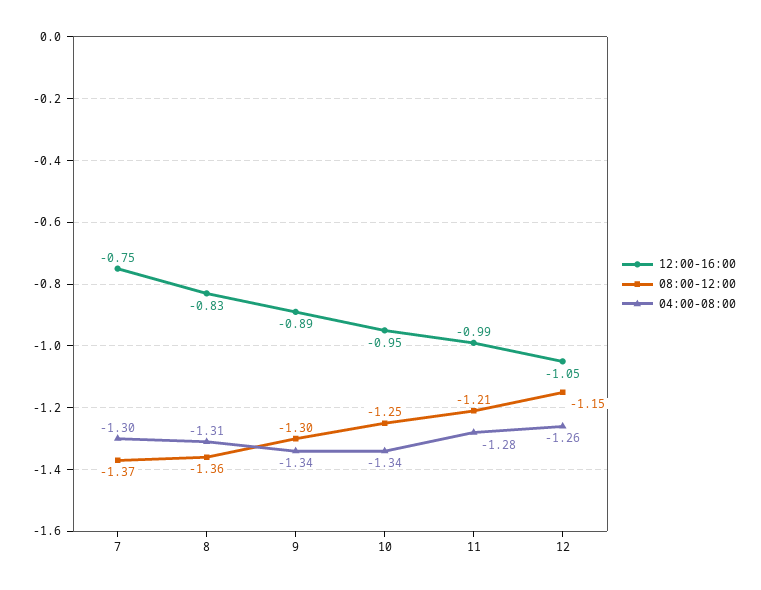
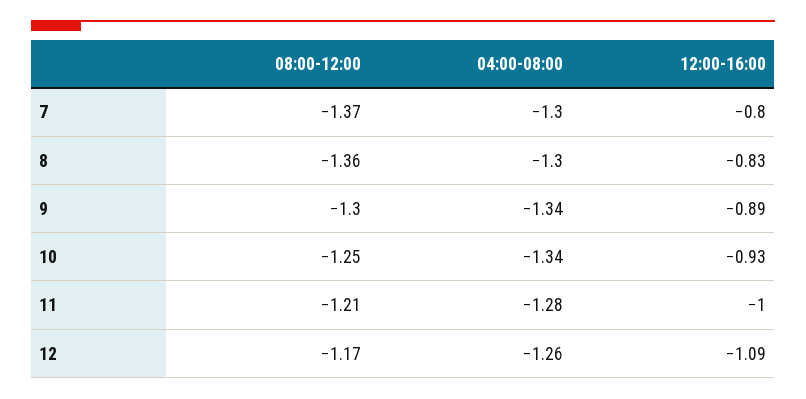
12:00-16:00, 7: -0.75 -> -0.8
04:00-08:00, 8: -1.31 -> -1.3
12:00-16:00, 10: -0.95 -> -0.93
12:00-16:00, 11: -0.99 -> -1
12:00-16:00, 12: -1.05 -> -1.09
08:00-12:00, 12: -1.15 -> -1.17

